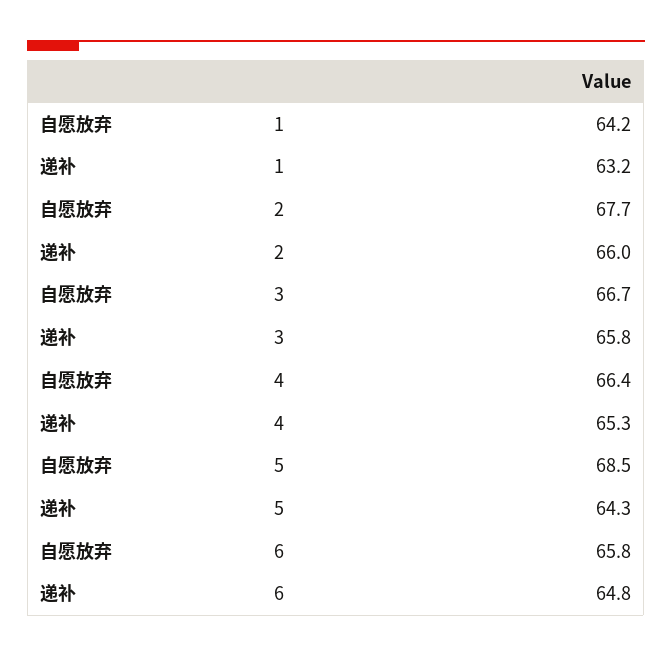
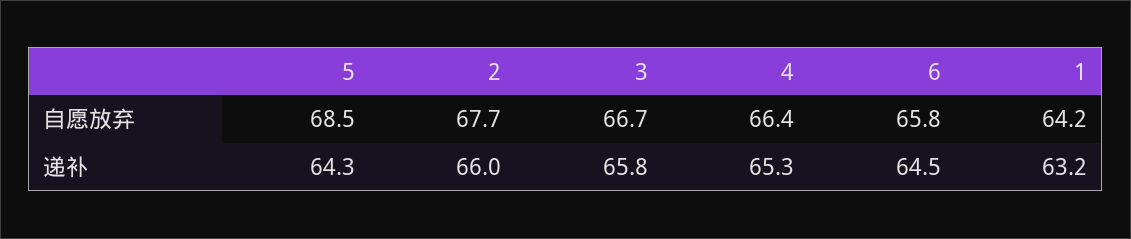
递补, 6: 64.8 -> 64.5

